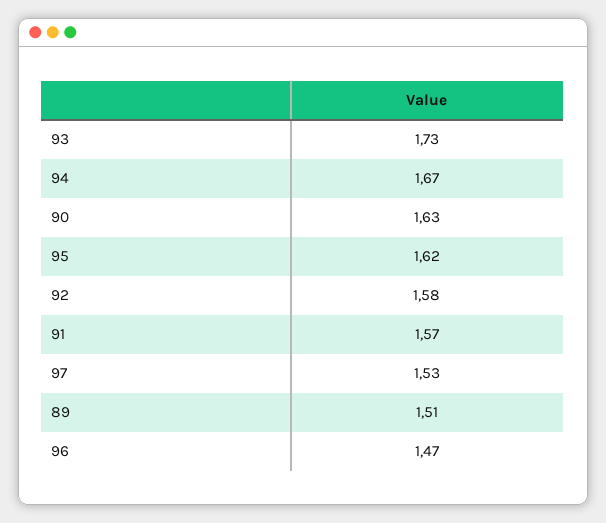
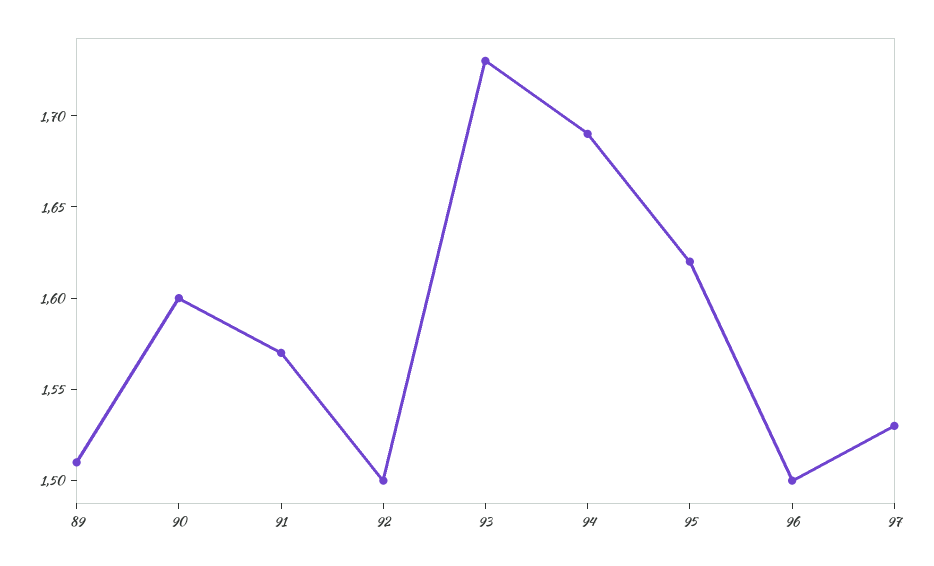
94: 1.67 -> 1.69
90: 1.63 -> 1.6
92: 1.58 -> 1.5
96: 1.47 -> 1.5

